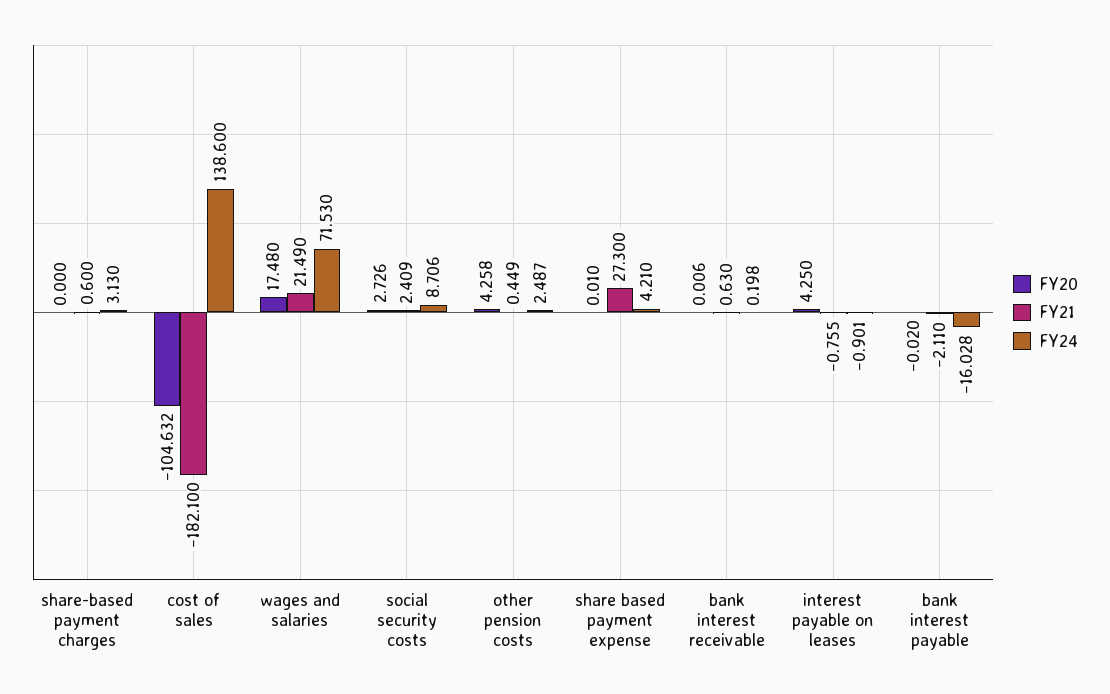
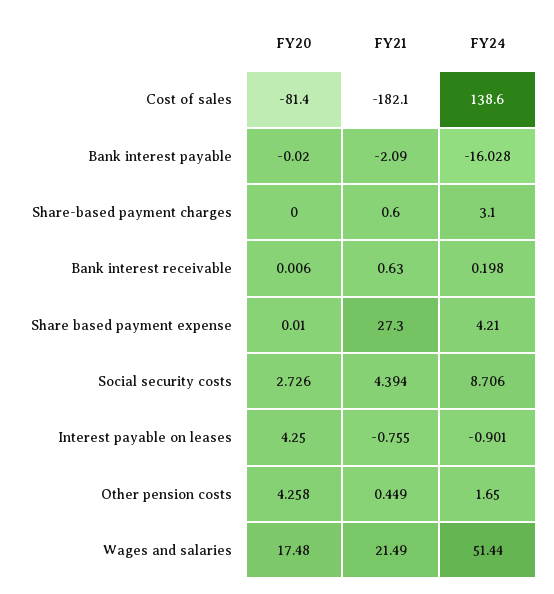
FY24, share-based payment charges: 3.13 -> 3.1
FY20, cost of sales: -104.632 -> -81.4
FY24, wages and salaries: 71.53 -> 51.44
FY21, social security costs: 2.409 -> 4.394
FY24, other pension costs: 2.487 -> 1.65
FY21, bank interest payable: -2.11 -> -2.09

